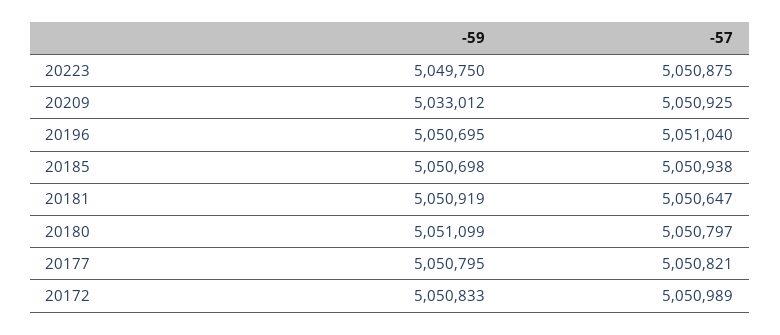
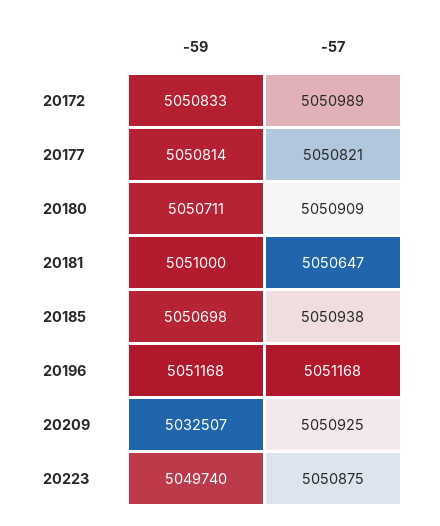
-59, 20223: 5049750 -> 5049740
-59, 20209: 5033012 -> 5032507
-59, 20196: 5050695 -> 5051168
-57, 20196: 5051040 -> 5051168
-59, 20181: 5050919 -> 5051000
-59, 20180: 5051099 -> 5050711
-57, 20180: 5050797 -> 5050909
-59, 20177: 5050795 -> 5050814

